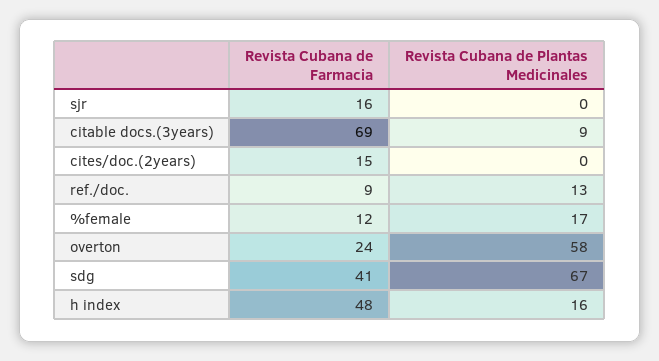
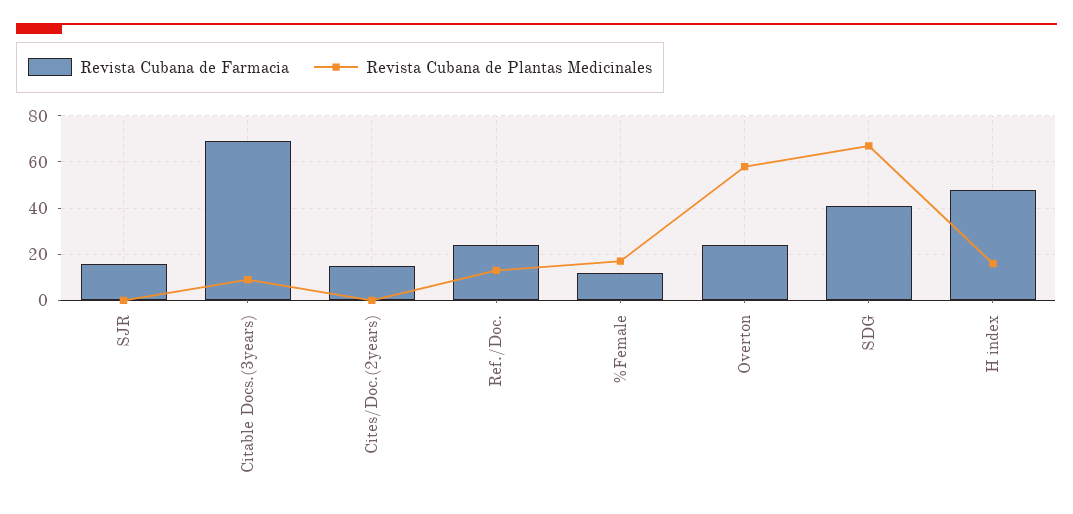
Revista Cubana de Farmacia, ref./doc.: 9 -> 25

